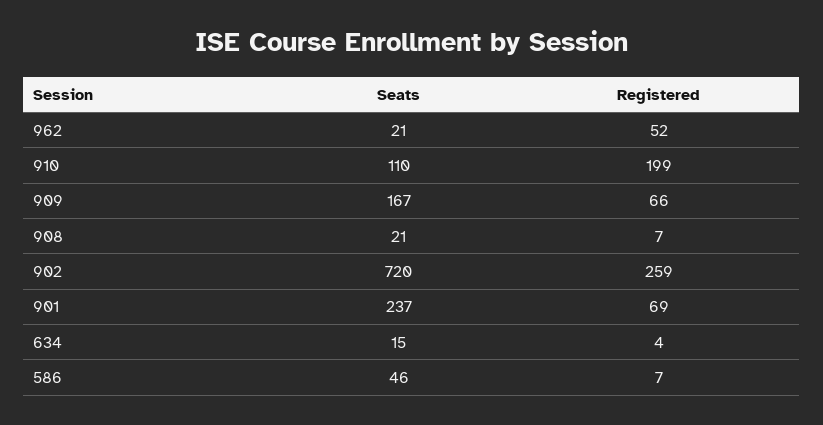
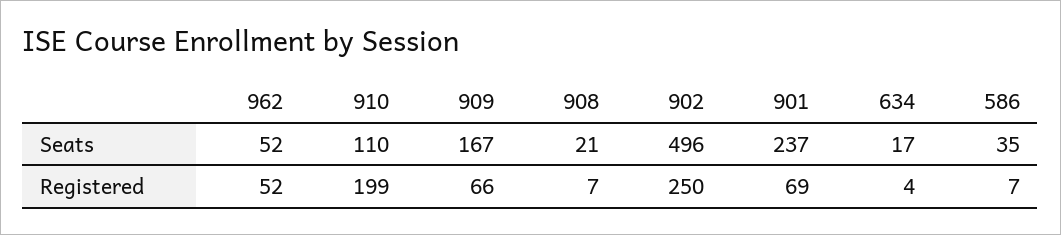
Seats, 962: 21 -> 52
Seats, 902: 720 -> 496
Registered, 902: 259 -> 250
Seats, 634: 15 -> 17
Seats, 586: 46 -> 35

